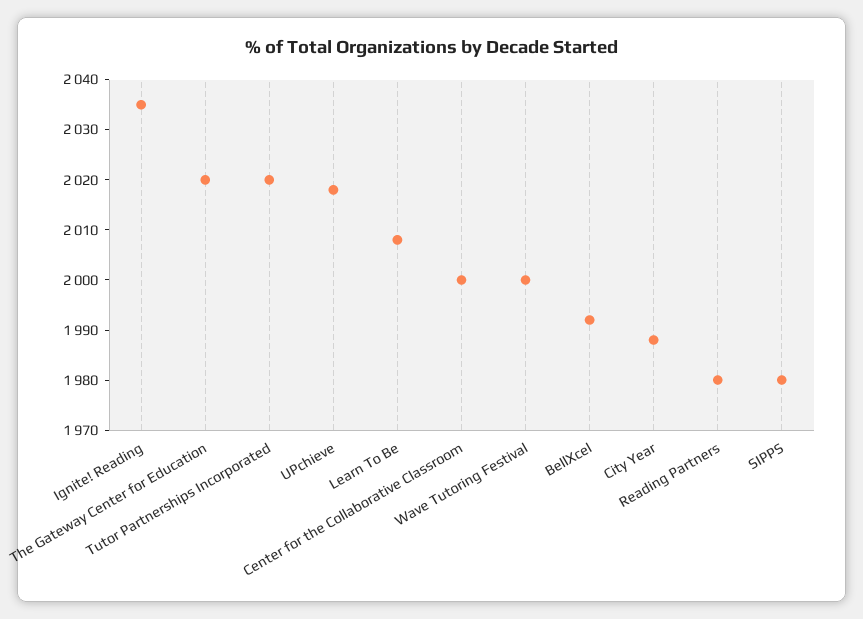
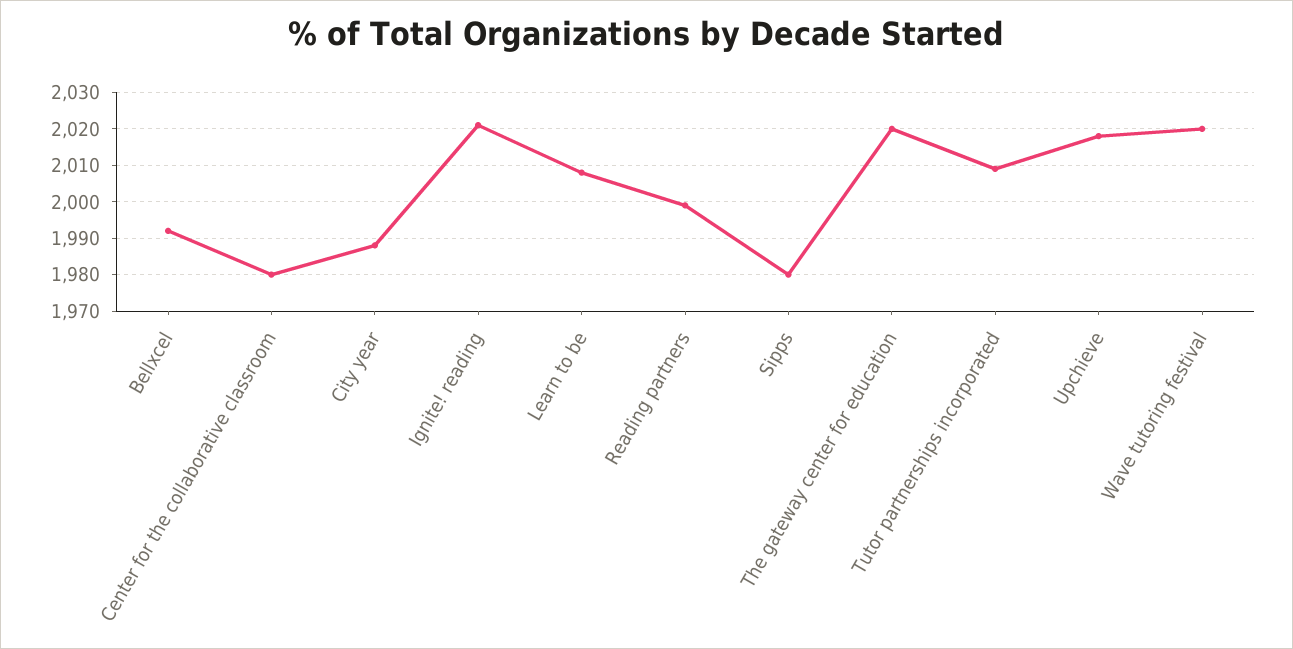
Ignite! Reading: 2035 -> 2020
Tutor Partnerships Incorporated: 2020 -> 2010
Center for the Collaborative Classroom: 2000 -> 1980
Wave Tutoring Festival: 2000 -> 2020
Reading Partners: 1980 -> 2000

